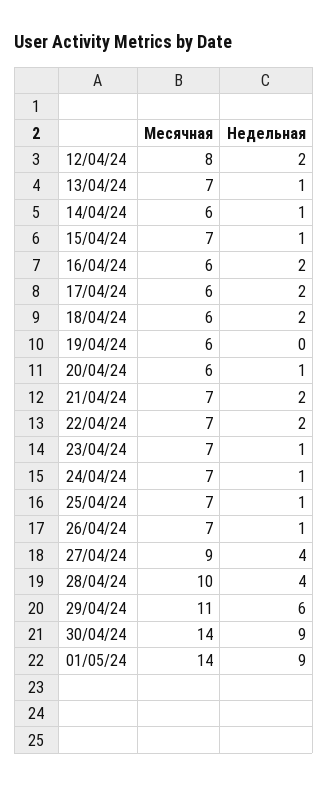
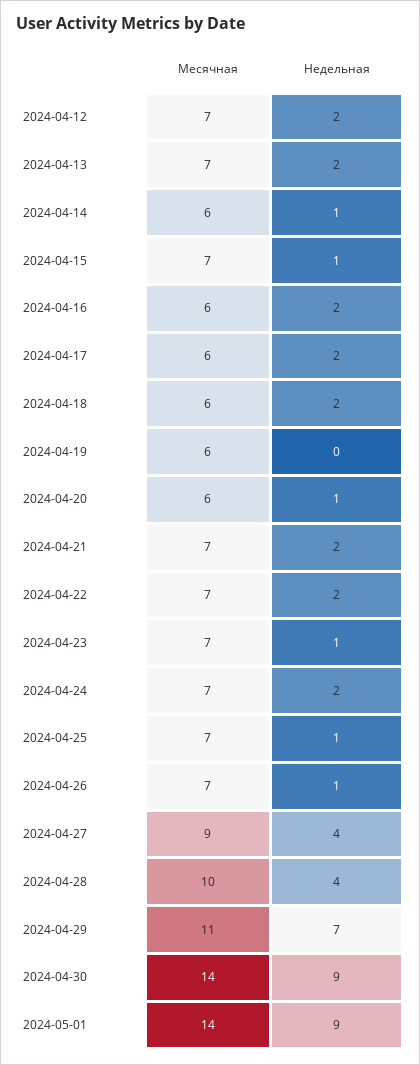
Месячная, 12/04/24: 8 -> 7
Недельная, 13/04/24: 1 -> 2
Недельная, 24/04/24: 1 -> 2
Недельная, 29/04/24: 6 -> 7

